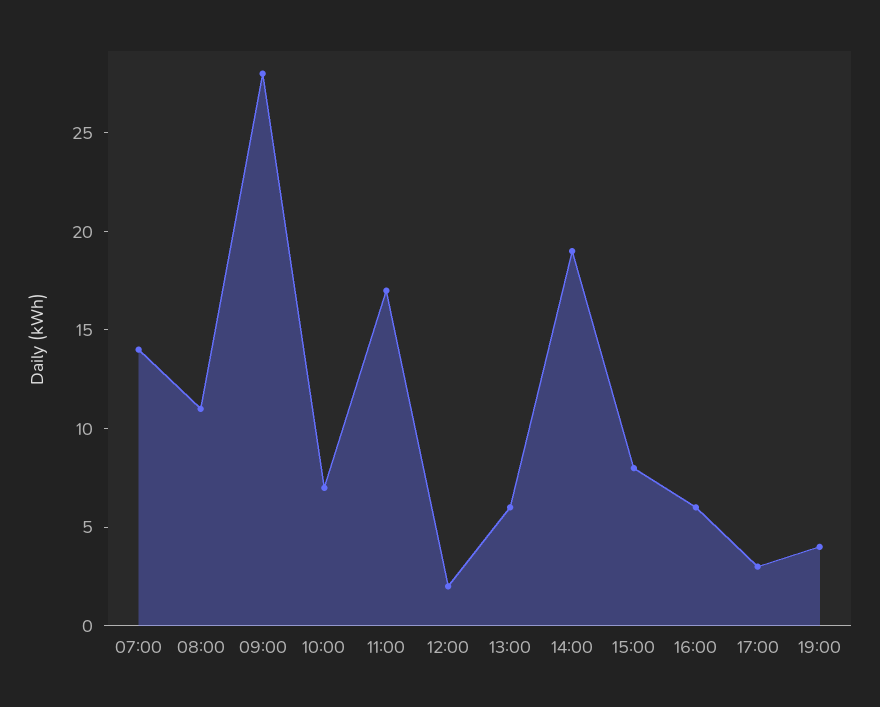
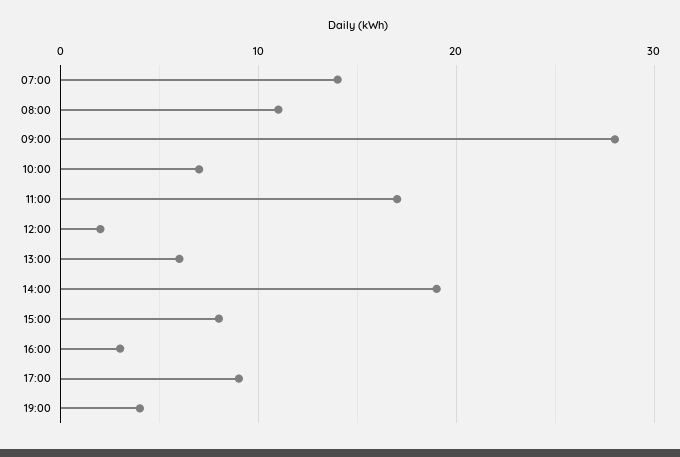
16:00: 6 -> 3
17:00: 3 -> 9

